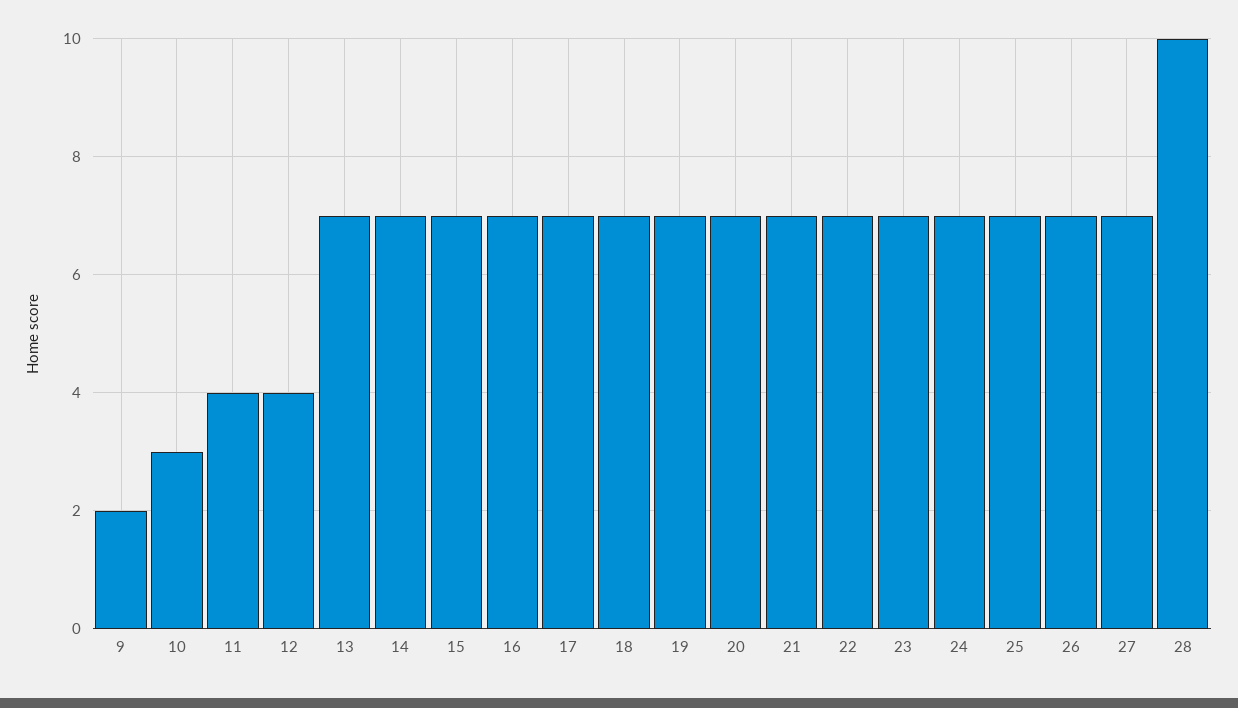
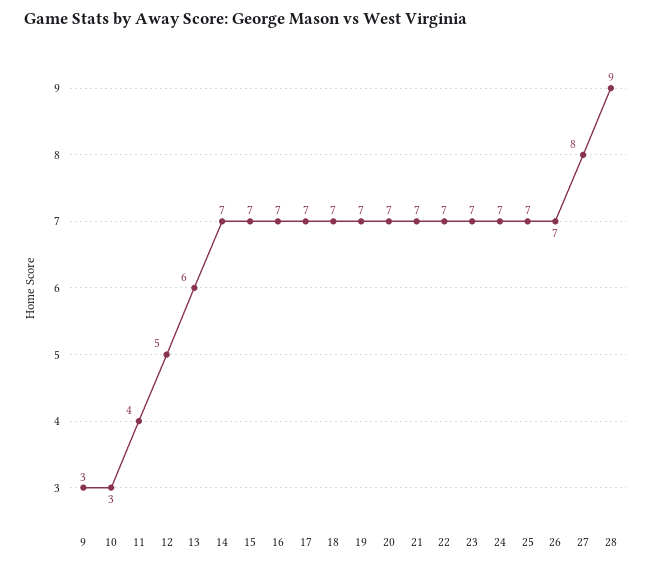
9: 2 -> 3
12: 4 -> 5
13: 7 -> 6
27: 7 -> 8
28: 10 -> 9

